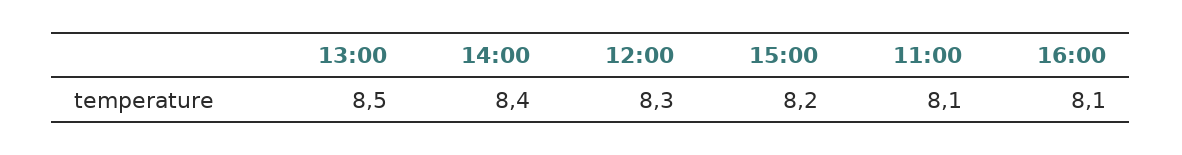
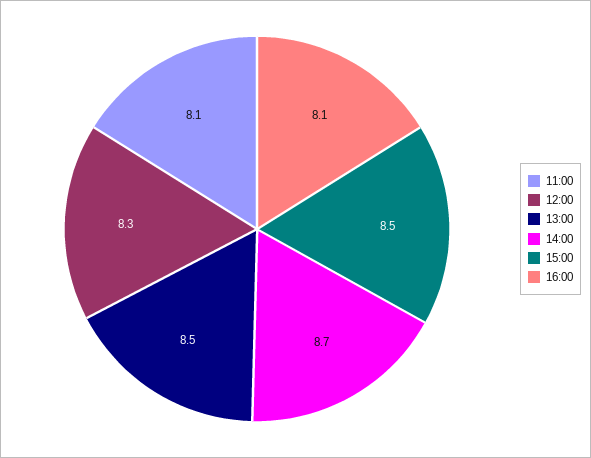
14:00: 8.4 -> 8.7
15:00: 8.2 -> 8.5

